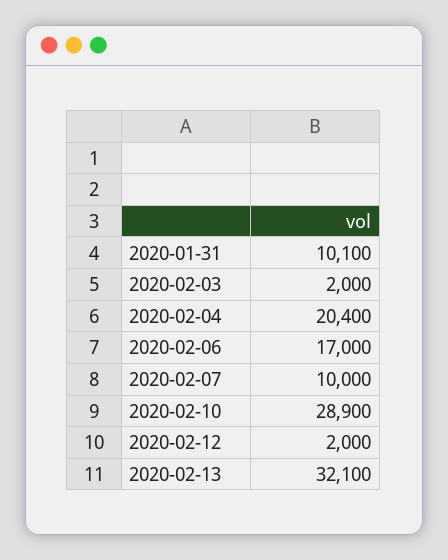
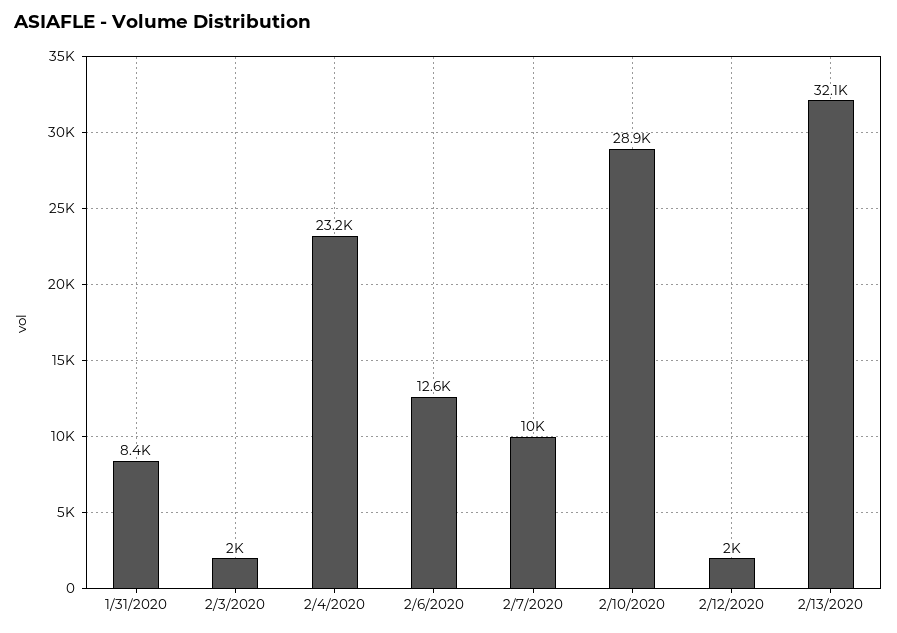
2020-01-31: 10100 -> 8400
2020-02-04: 20400 -> 23200
2020-02-06: 17000 -> 12600

